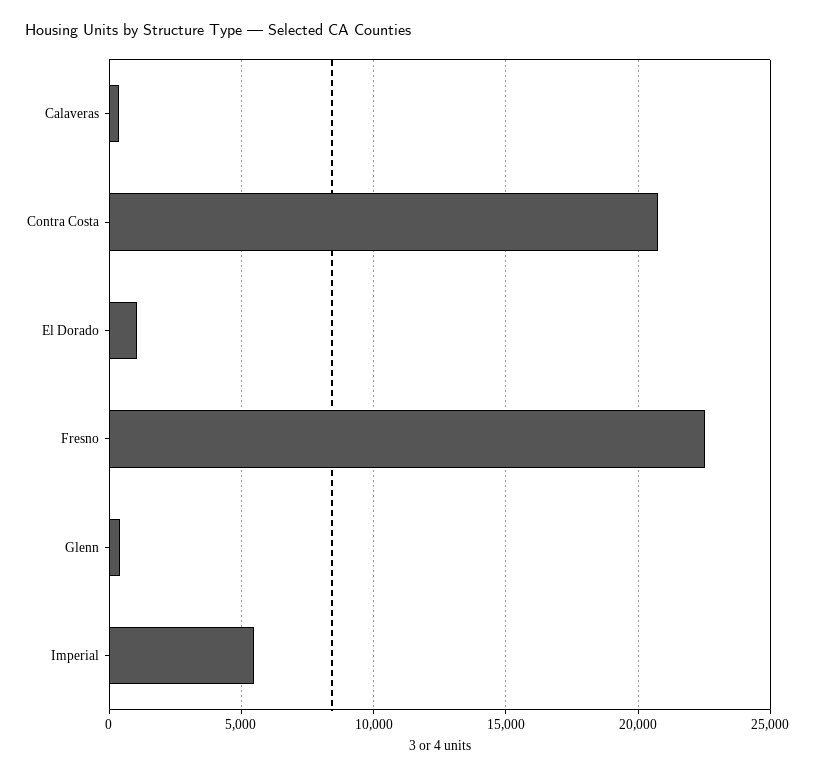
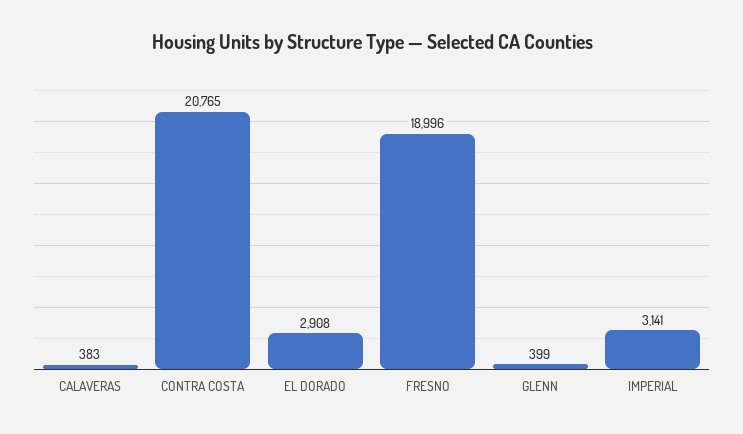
El Dorado: 1000 -> 2908
Fresno: 22500 -> 18996
Imperial: 5500 -> 3141

